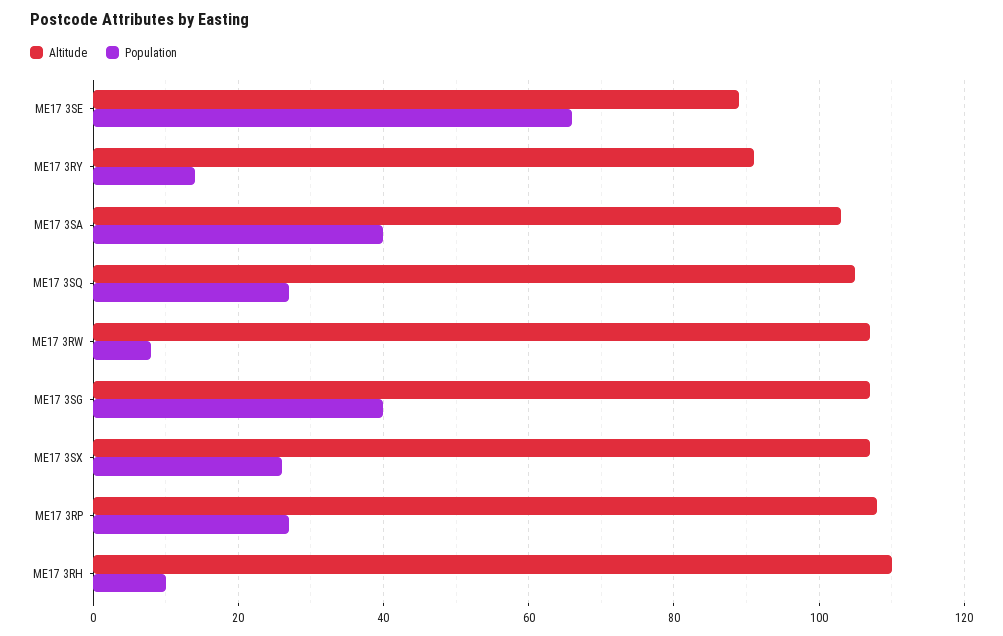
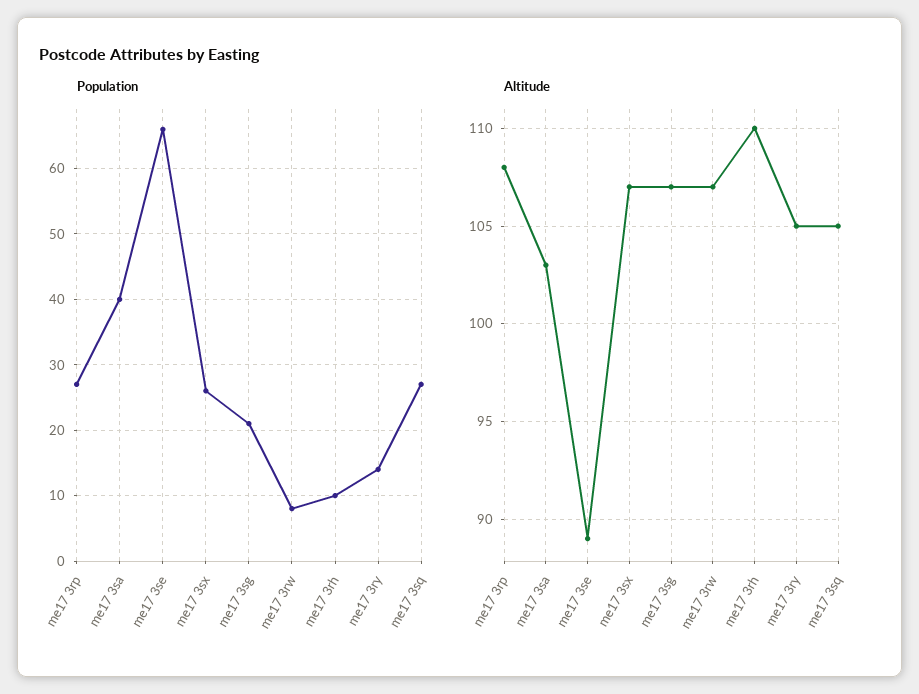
Altitude, ME17 3RY: 90 -> 105
Population, ME17 3SG: 40 -> 21

